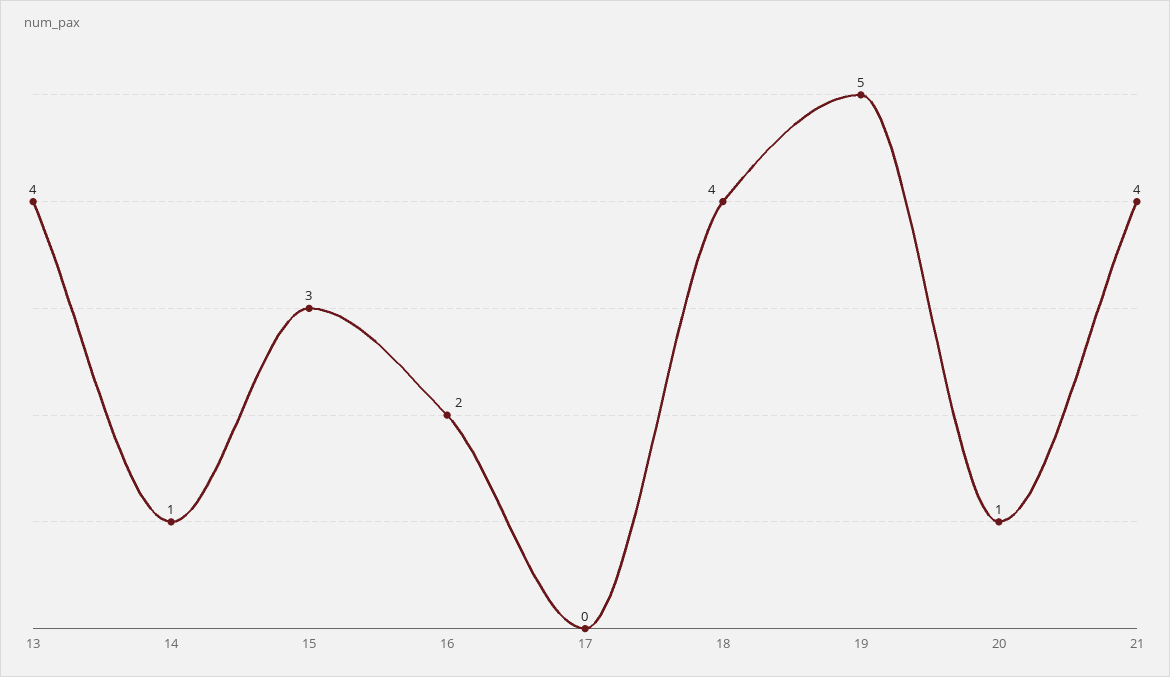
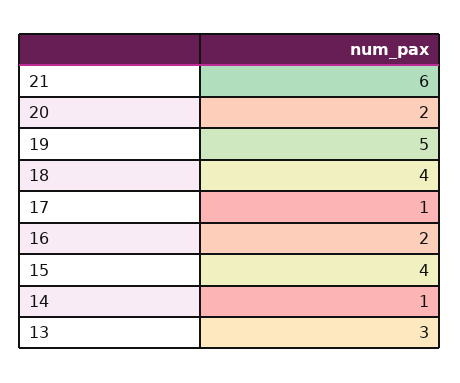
13: 4 -> 3
15: 3 -> 4
17: 0 -> 1
20: 1 -> 2
21: 4 -> 6

